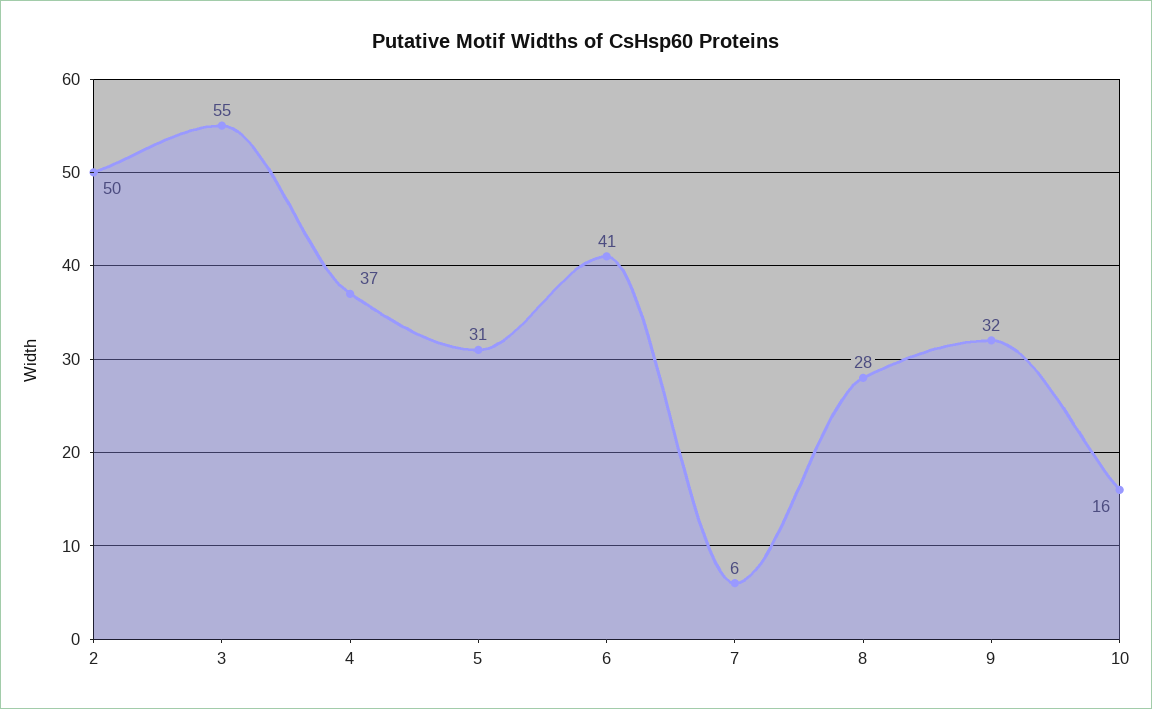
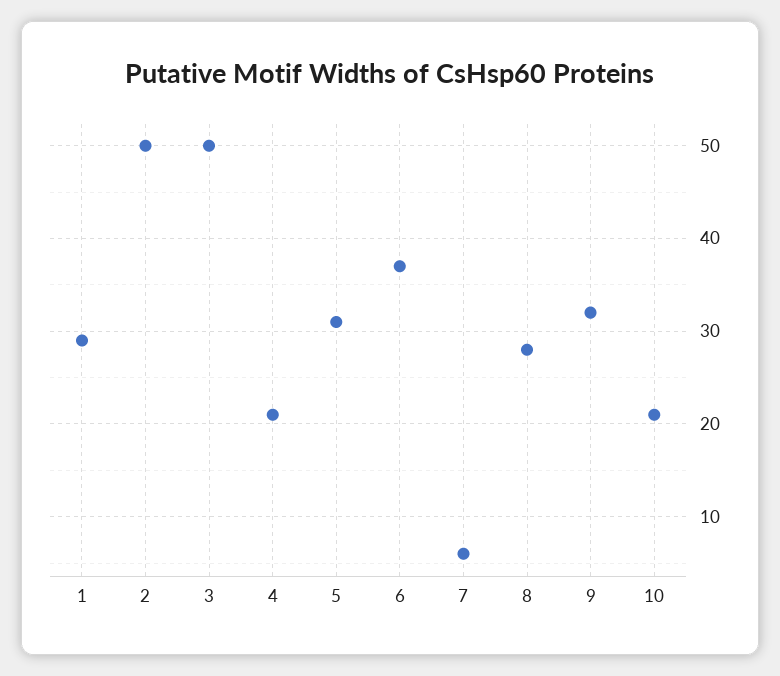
3: 55 -> 50
4: 37 -> 21
6: 41 -> 37
10: 16 -> 21
1: none -> 29

